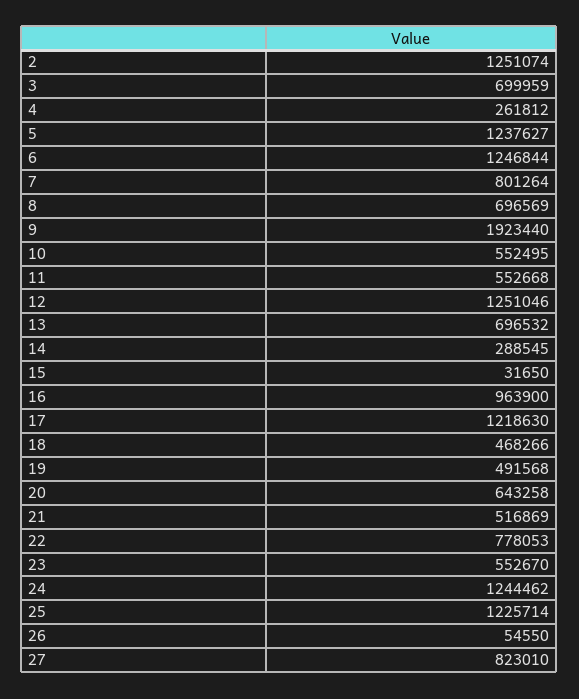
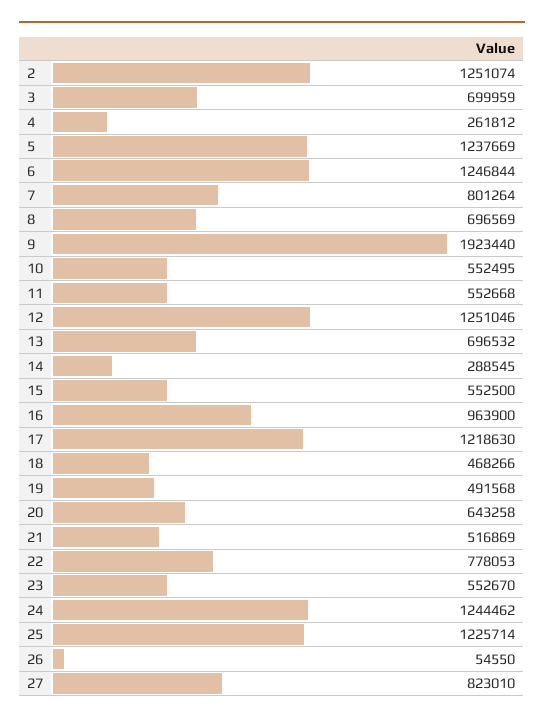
5: 1237627 -> 1237669
15: 31650 -> 552500

